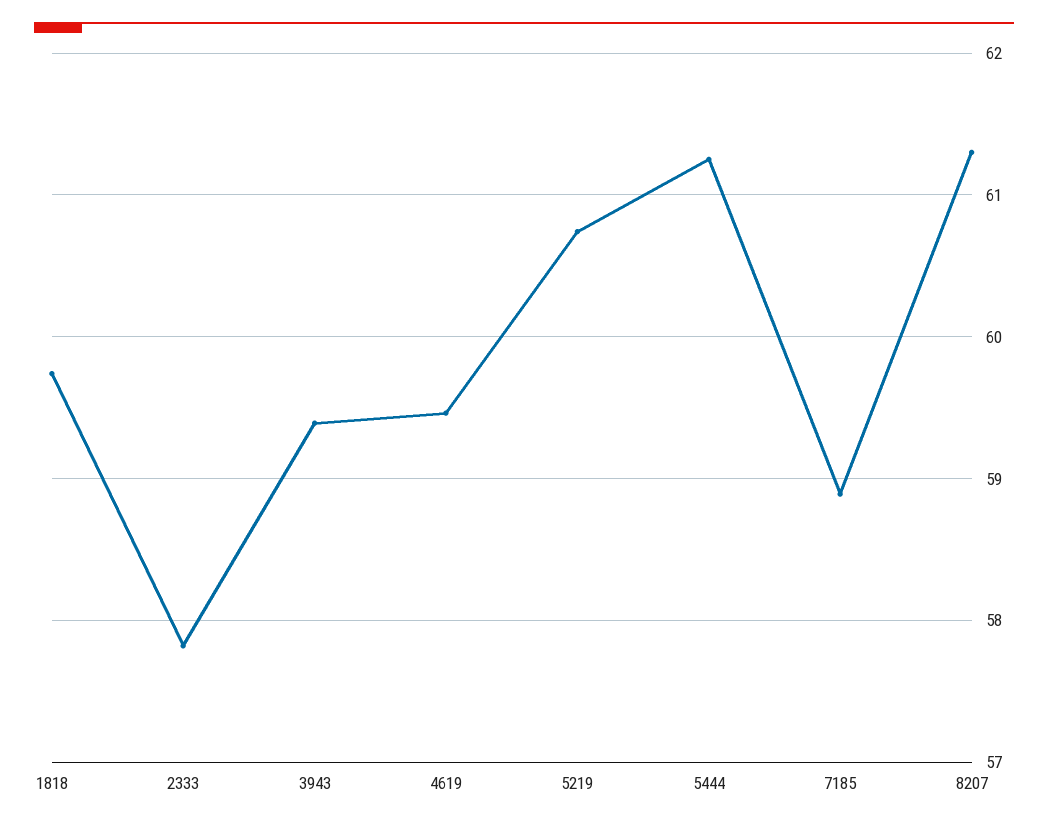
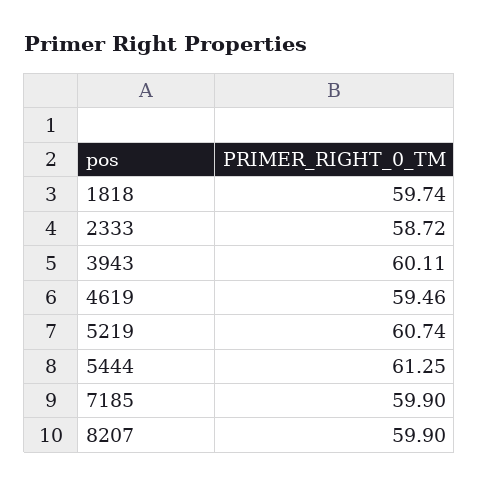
2333: 57.8 -> 58.72
3943: 59.4 -> 60.11
7185: 58.9 -> 59.9
8207: 61.3 -> 59.9

